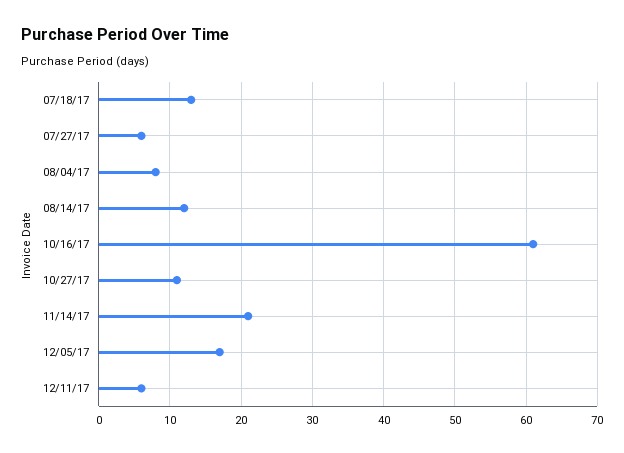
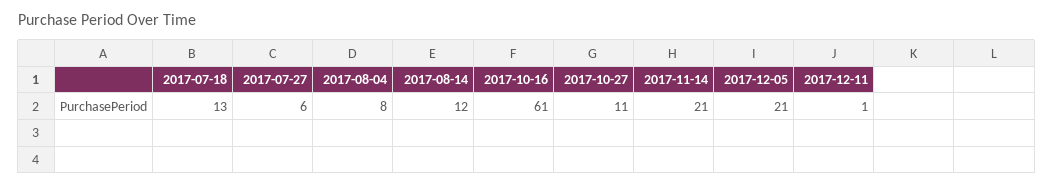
12/05/17: 17 -> 21
12/11/17: 6 -> 1

